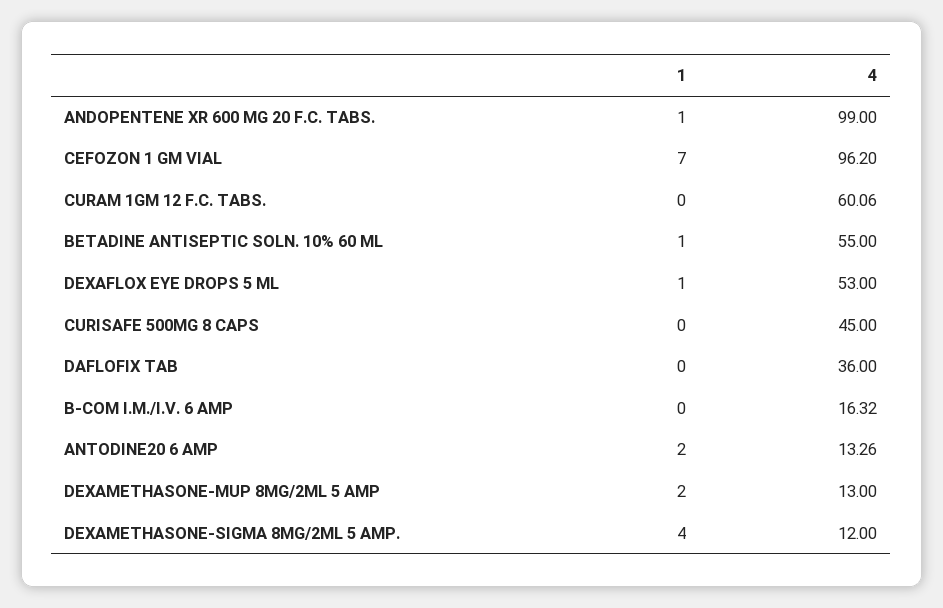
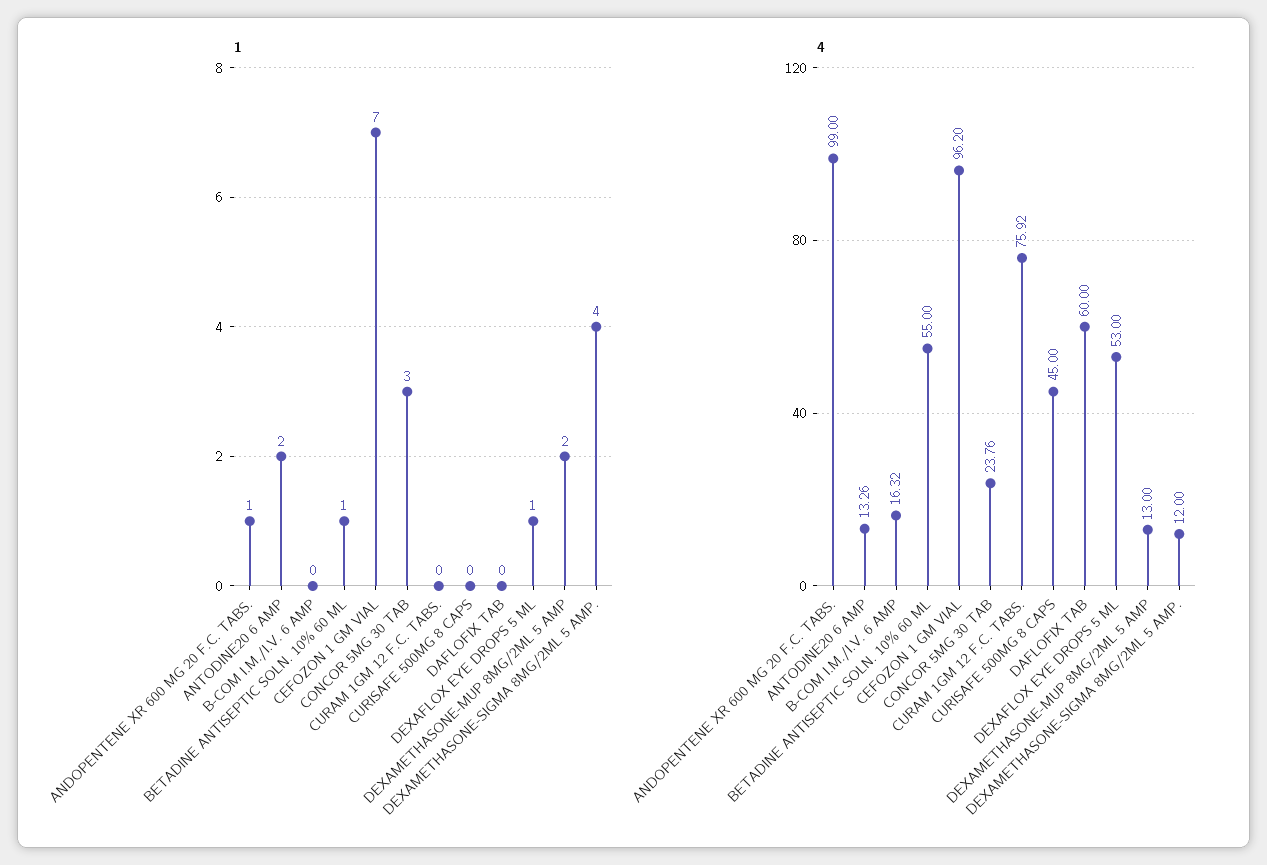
4, CURAM 1GM 12 F.C. TABS.: 60.06 -> 75.92
4, DAFLOFIX TAB: 36 -> 60
1, CONCOR 5MG 30 TAB: none -> 3
4, CONCOR 5MG 30 TAB: none -> 23.76

